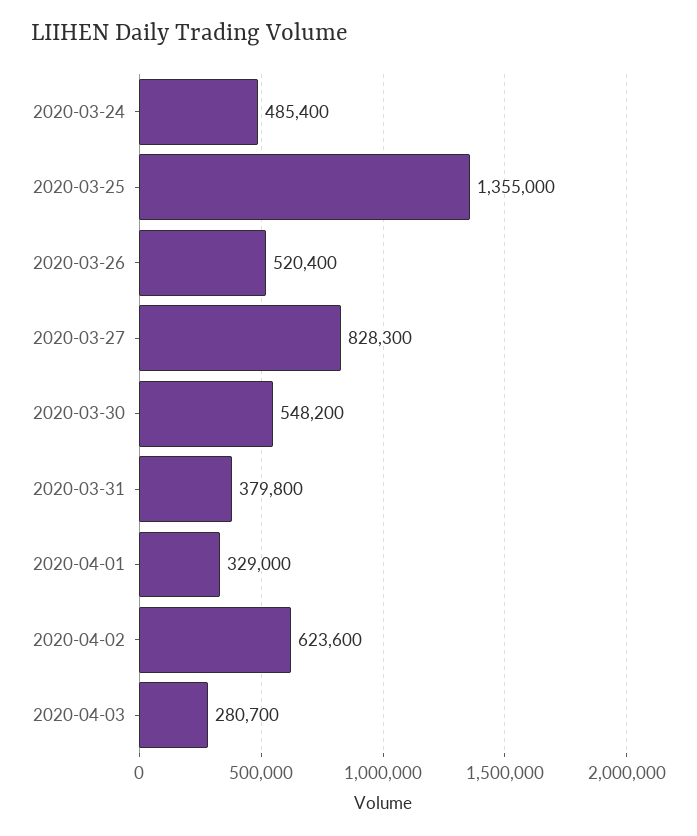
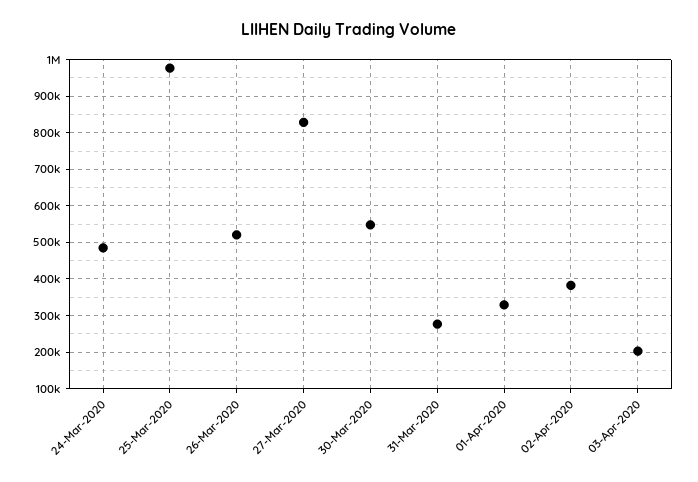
2020-03-25: 1355000 -> 980000
2020-03-31: 379800 -> 280000
2020-04-02: 623600 -> 380000
2020-04-03: 280700 -> 200000

